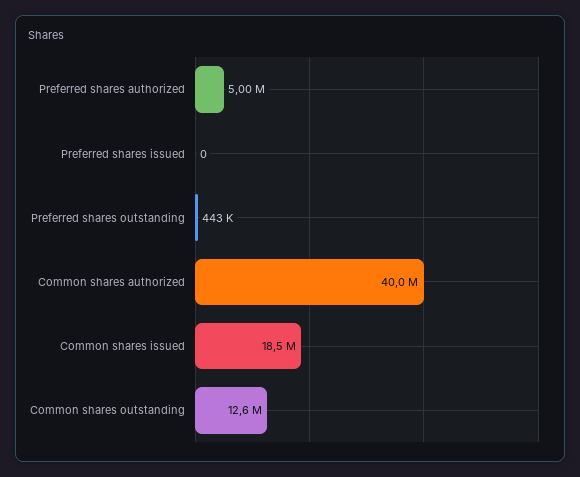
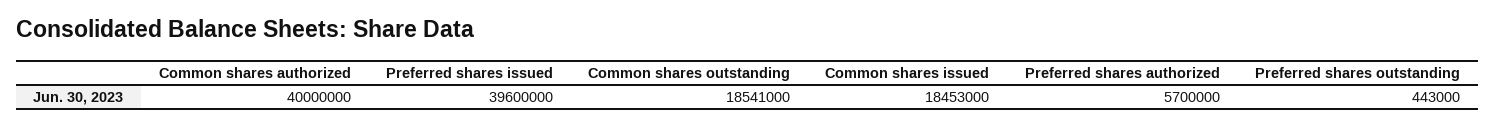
Preferred shares authorized: 5000000 -> 5700000
Preferred shares issued: 0 -> 39600000
Common shares outstanding: 12600000 -> 18541000

